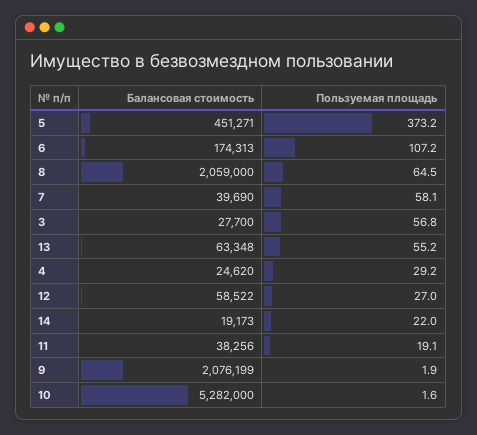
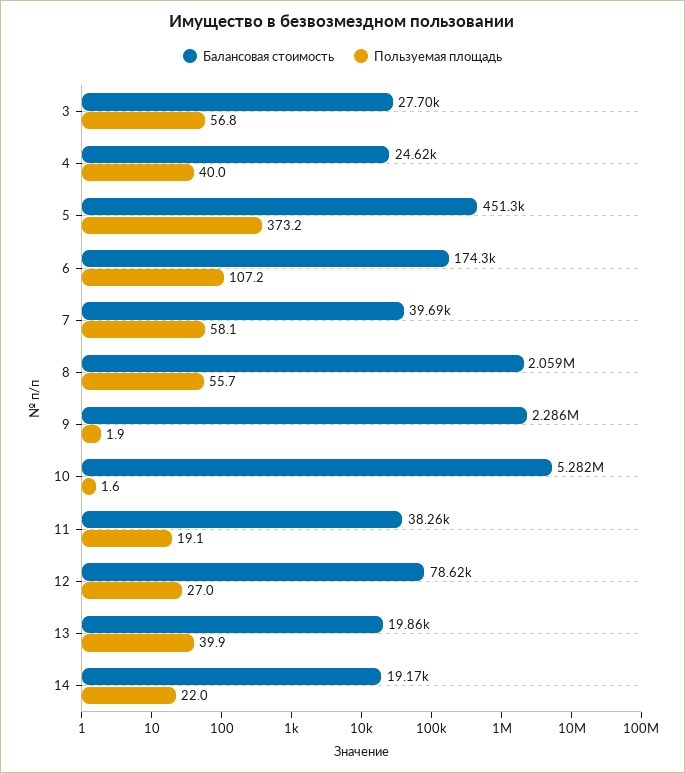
Пользуемая площадь, 8: 64.5 -> 55.7
Балансовая стоимость, 13: 63348 -> 19860
Пользуемая площадь, 13: 55.2 -> 39.9
Пользуемая площадь, 4: 29.2 -> 40
Балансовая стоимость, 12: 58522 -> 78620
Балансовая стоимость, 9: 2076199 -> 2286000

